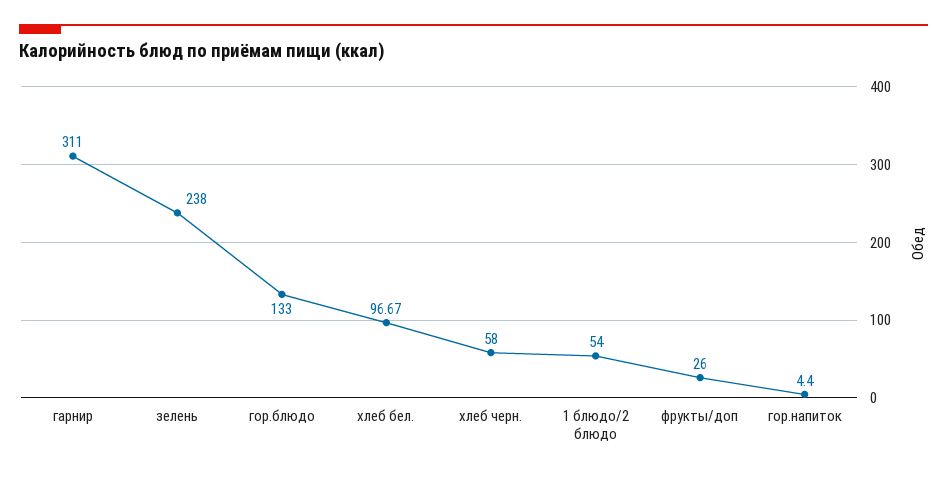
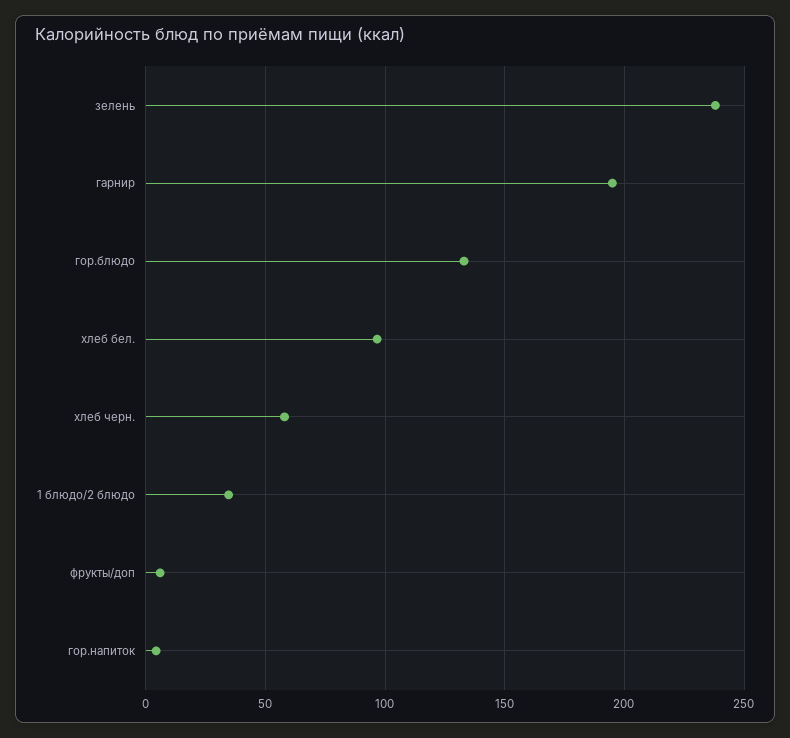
гарнир: 311 -> 195
1 блюдо/2 блюдо: 54 -> 35
фрукты/доп: 26 -> 5

